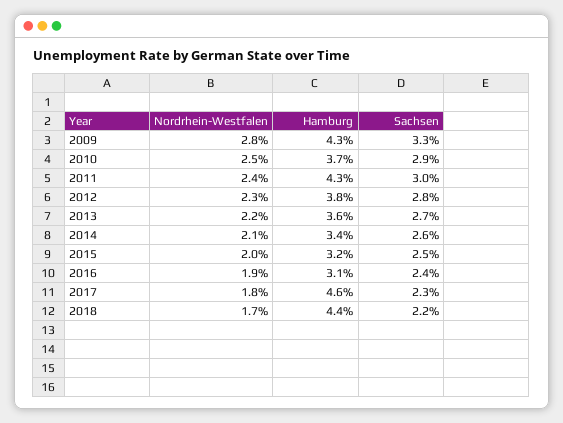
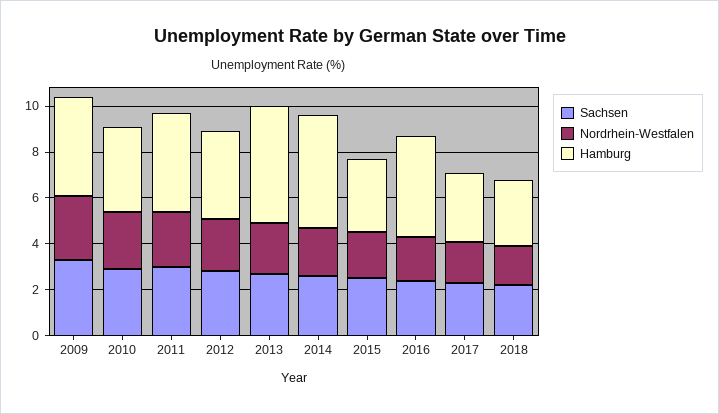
Hamburg, 2013: 3.6 -> 5
Hamburg, 2014: 3.4 -> 5
Hamburg, 2016: 3.1 -> 4.5
Hamburg, 2017: 4.6 -> 3
Hamburg, 2018: 4.4 -> 3

